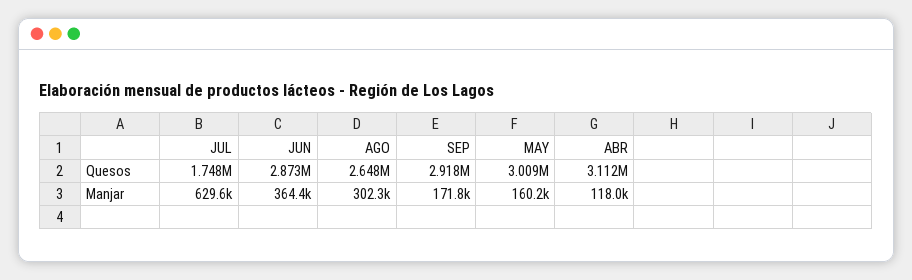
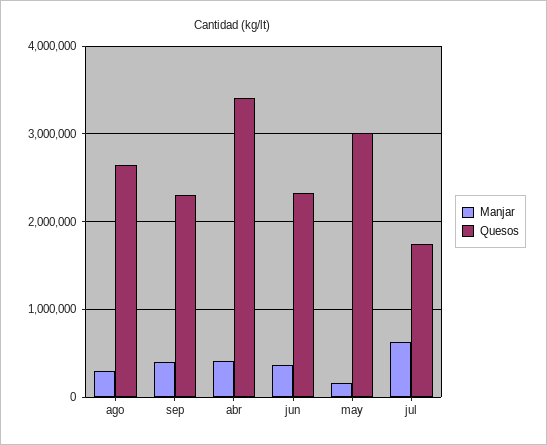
Quesos, JUN: 2873000 -> 2300000
Quesos, SEP: 2918000 -> 2300000
Quesos, ABR: 3112000 -> 3400000
Manjar, SEP: 171800 -> 400000
Manjar, ABR: 118000 -> 400000

